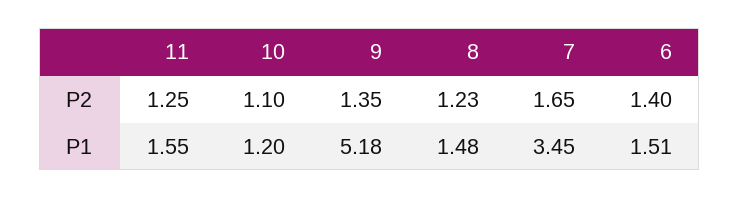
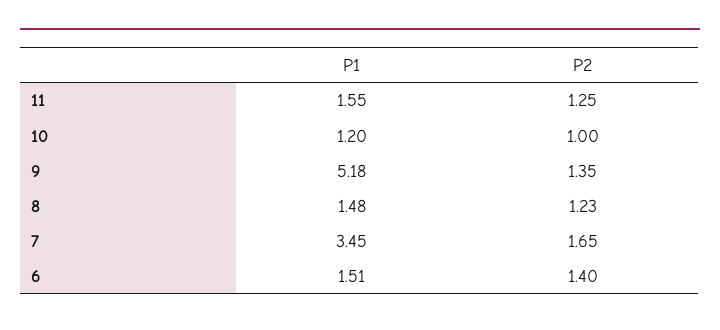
10, P2: 1.1 -> 1

